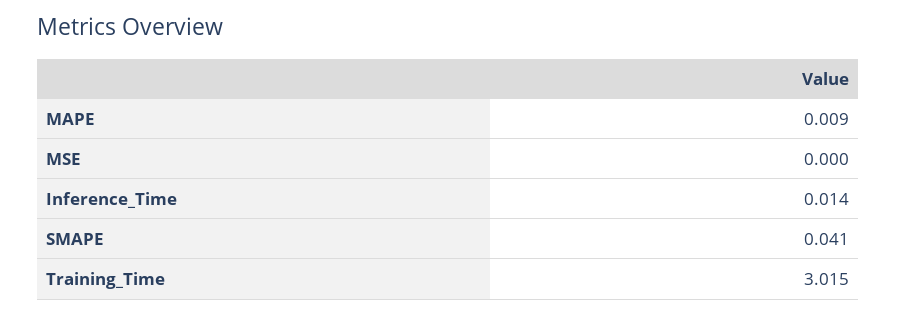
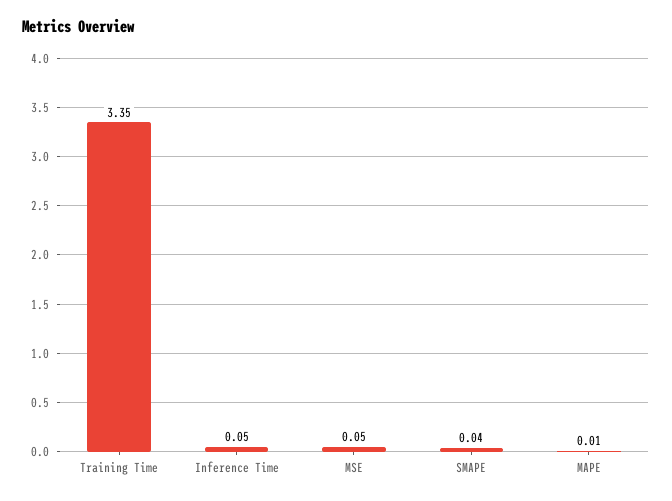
MSE: 0 -> 0.05
Inference_Time: 0.014 -> 0.05
Training_Time: 3.015 -> 3.35

